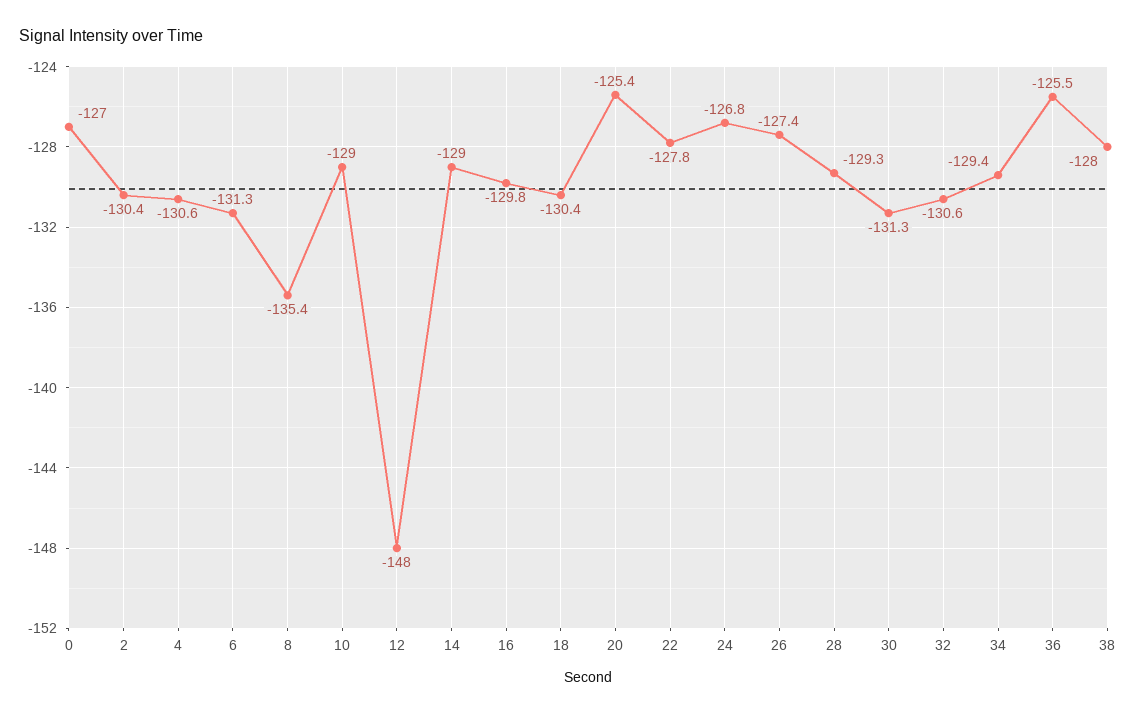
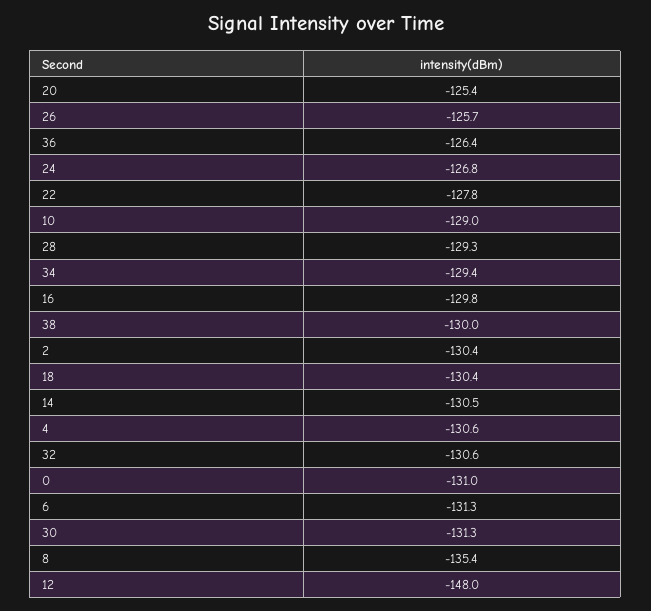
0: -127 -> -131
14: -129 -> -130.5
26: -127.4 -> -125.7
36: -125.5 -> -126.4
38: -128 -> -130

